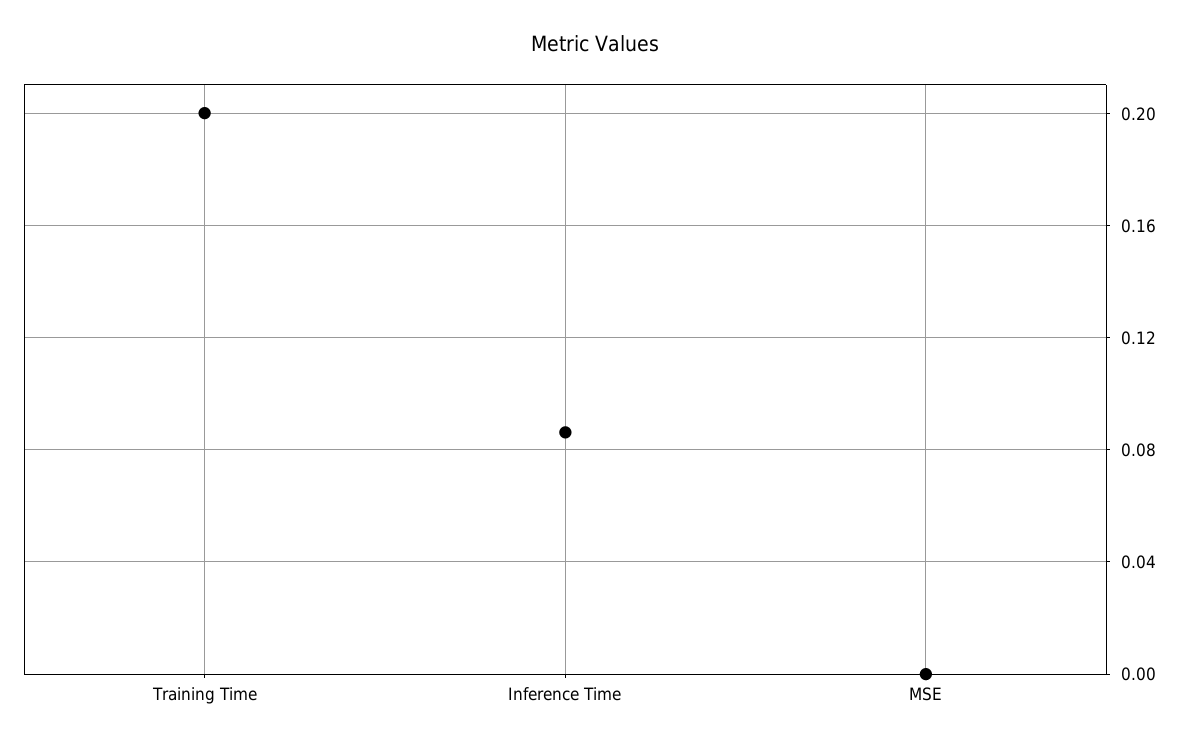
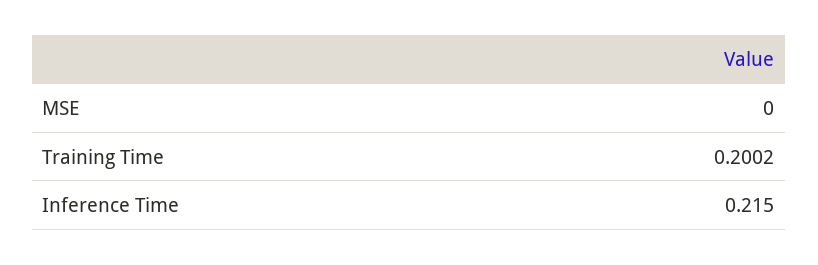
Inference Time: 0.085 -> 0.215

